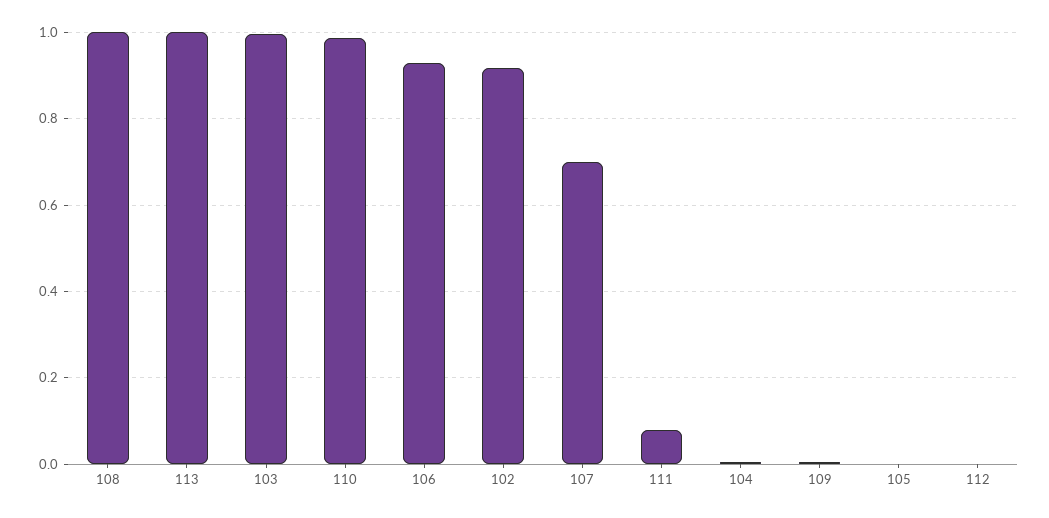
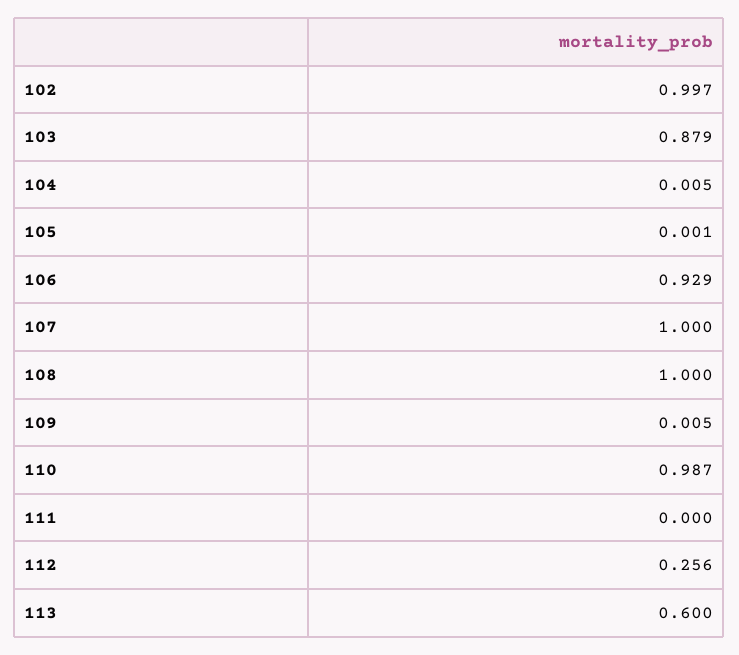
113: 1 -> 0.6
103: 1 -> 0.879
102: 0.92 -> 0.997
107: 0.7 -> 1
111: 0.08 -> 0
112: 0 -> 0.256

